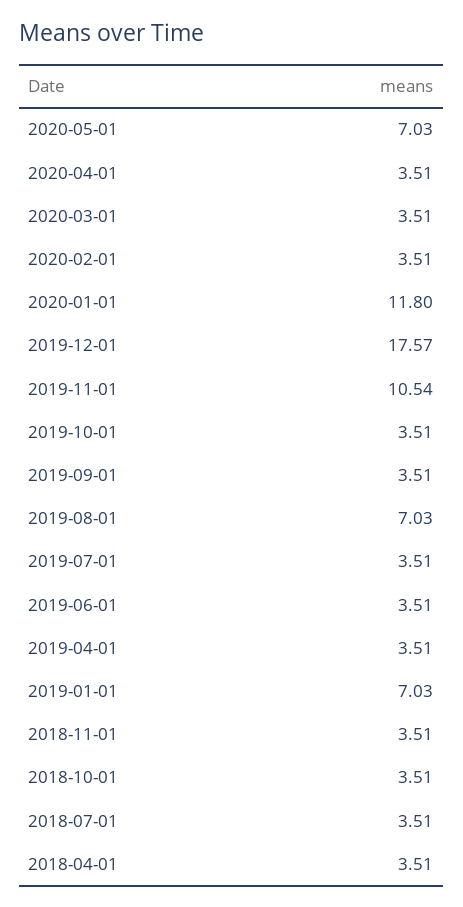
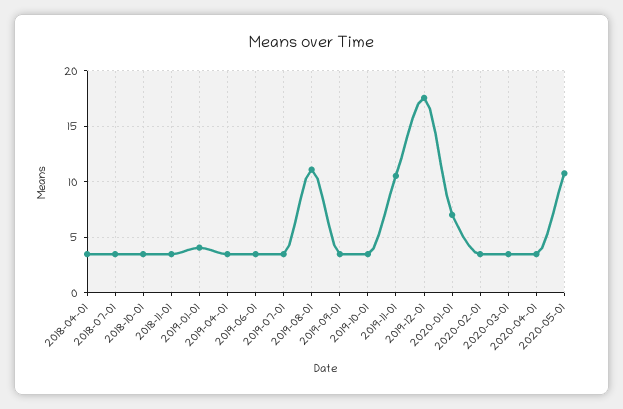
2020-05-01: 7.03 -> 11
2020-01-01: 11.8 -> 7
2019-08-01: 7.03 -> 11
2019-01-01: 7.03 -> 4

